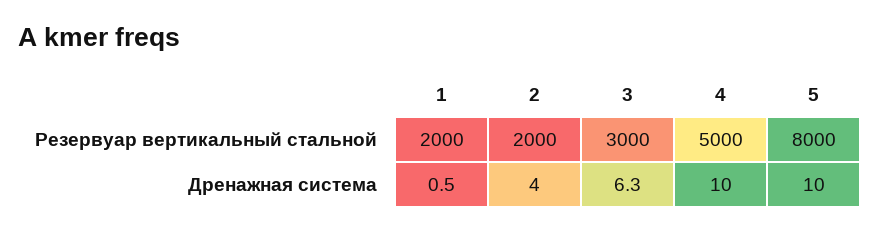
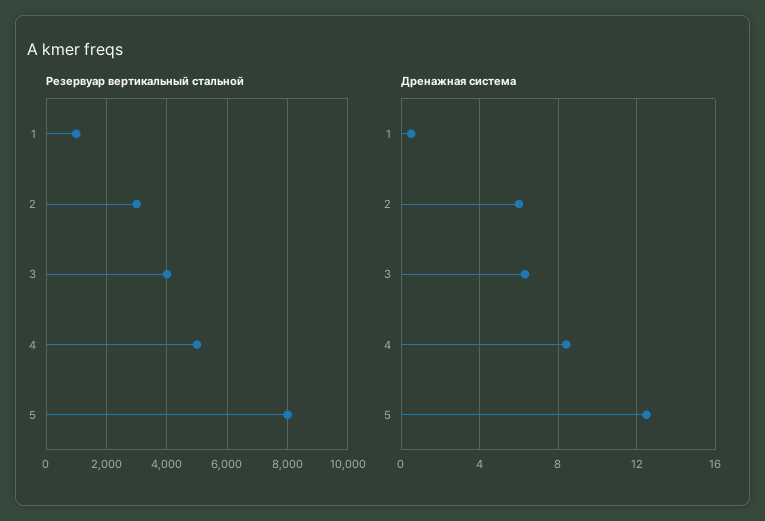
Резервуар вертикальный стальной, 1: 2000 -> 1000
Резервуар вертикальный стальной, 2: 2000 -> 3000
Резервуар вертикальный стальной, 3: 3000 -> 4000
Дренажная система, 2: 4 -> 6
Дренажная система, 4: 10 -> 8.5
Дренажная система, 5: 10 -> 12.5

